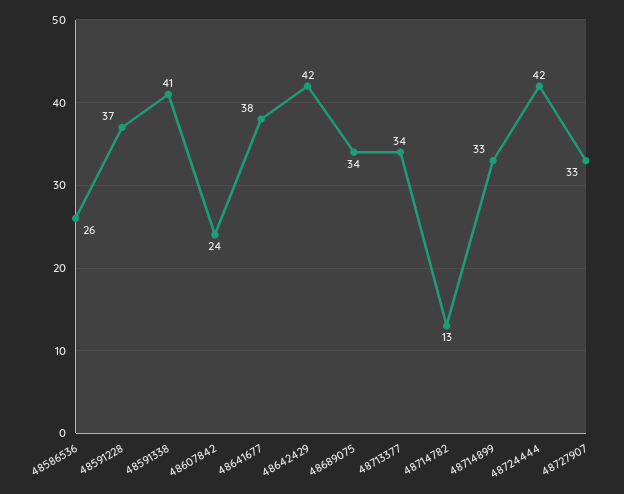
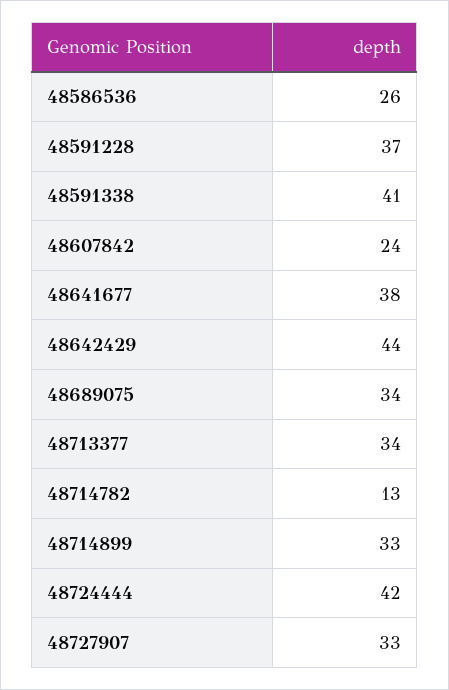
48642429: 42 -> 44

